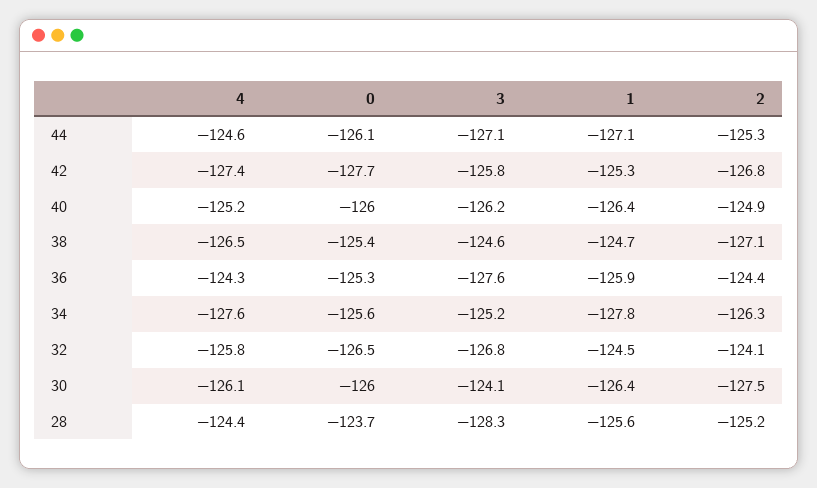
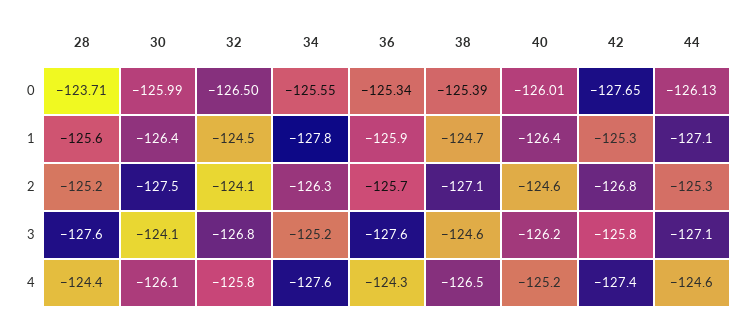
2, 40: -124.9 -> -124.6
2, 36: -124.4 -> -125.7
3, 28: -128.3 -> -127.6

